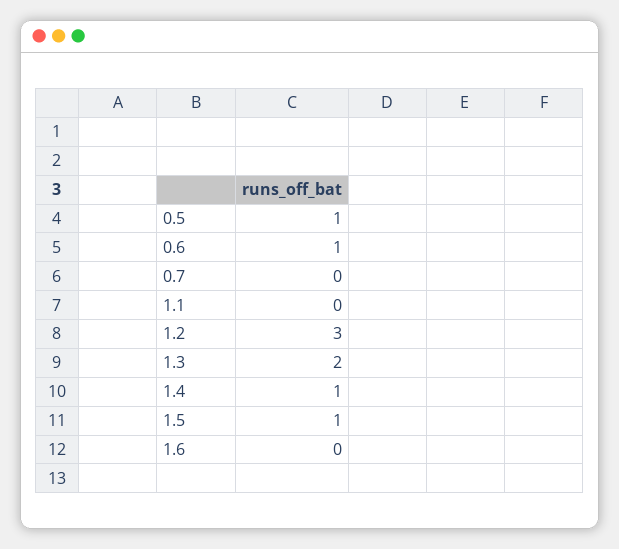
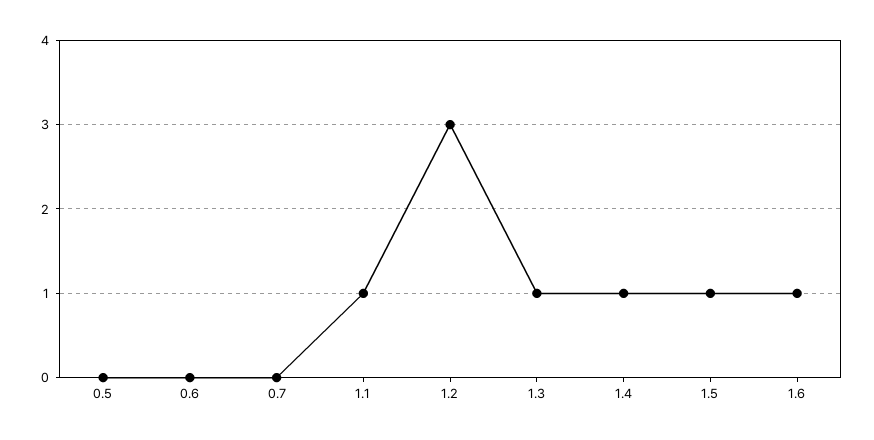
0.5: 1 -> 0
0.6: 1 -> 0
1.1: 0 -> 1
1.3: 2 -> 1
1.6: 0 -> 1

